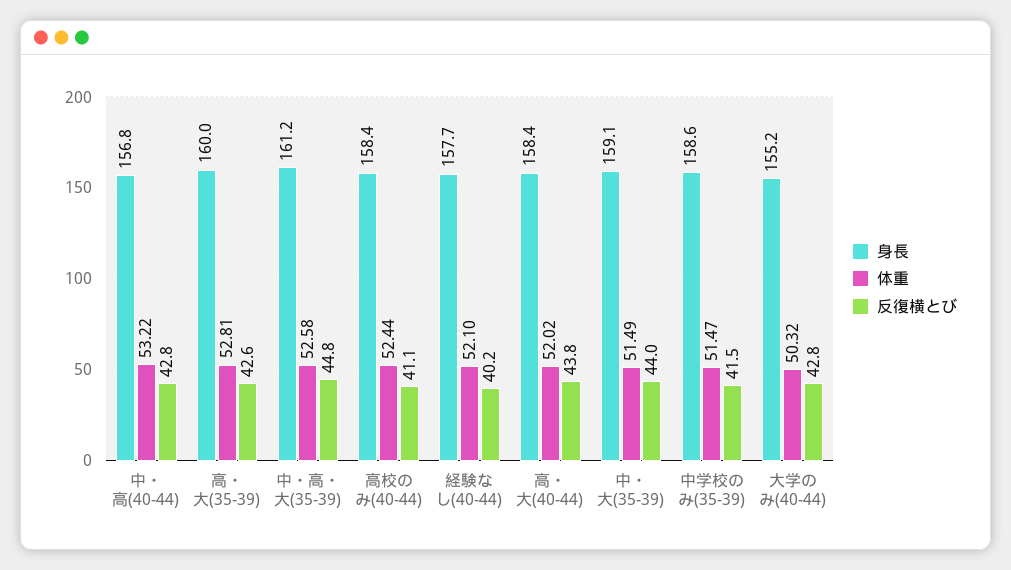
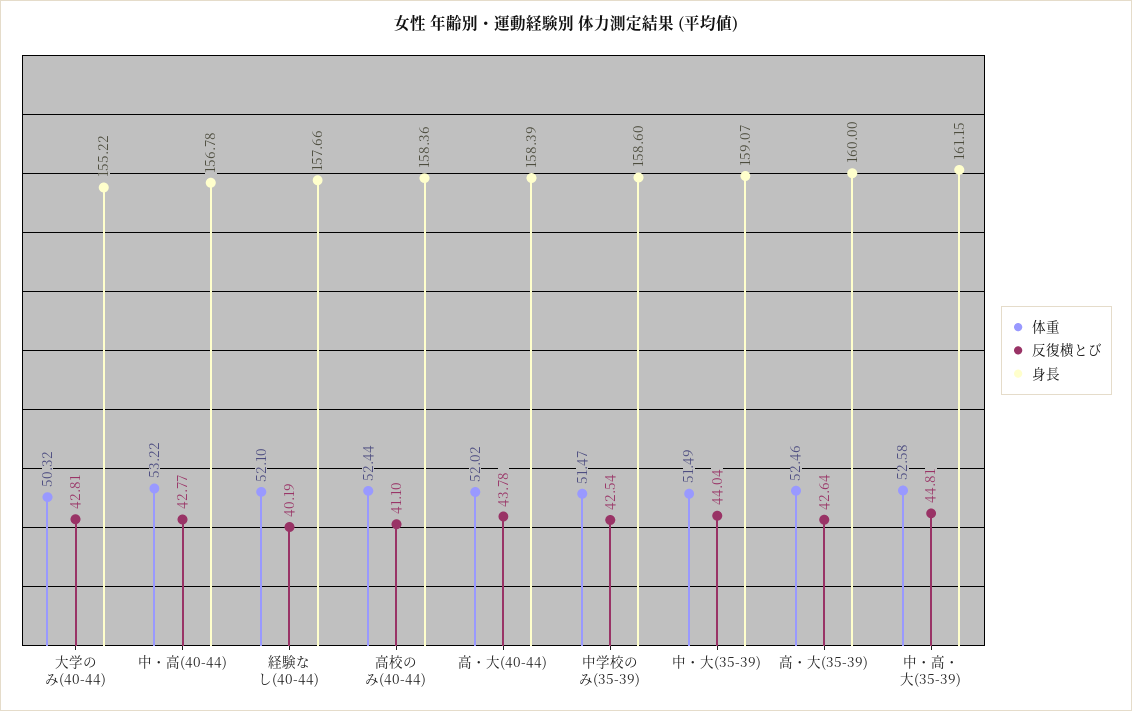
体重, 高・大(35-39): 52.81 -> 52.46
反復横とび, 中学校のみ(35-39): 41.5 -> 42.54

